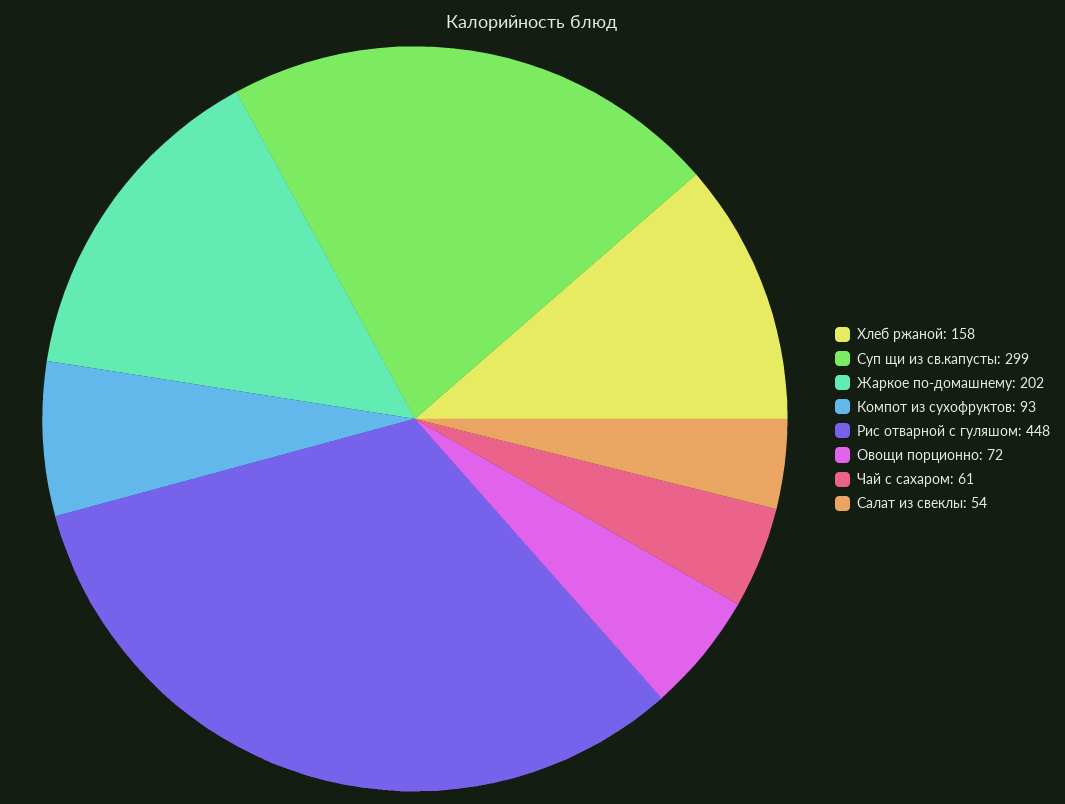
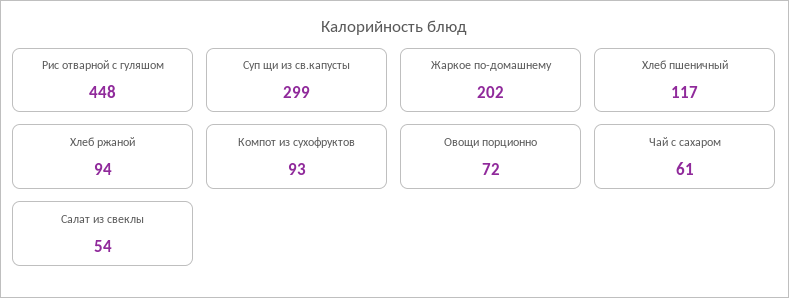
Хлеб ржаной: 158 -> 94
Хлеб пшеничный: none -> 117

